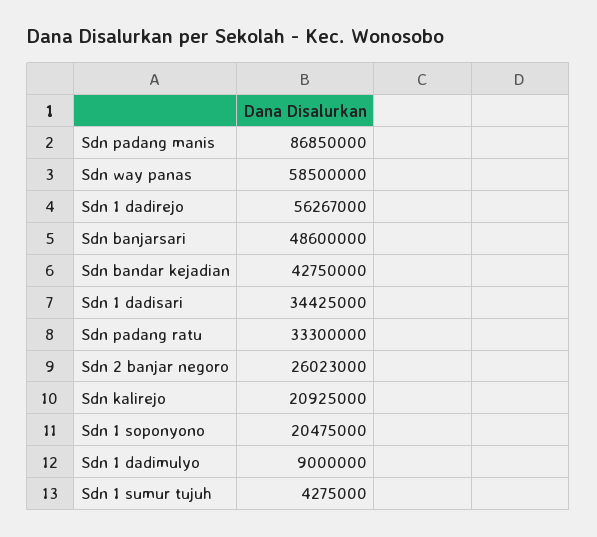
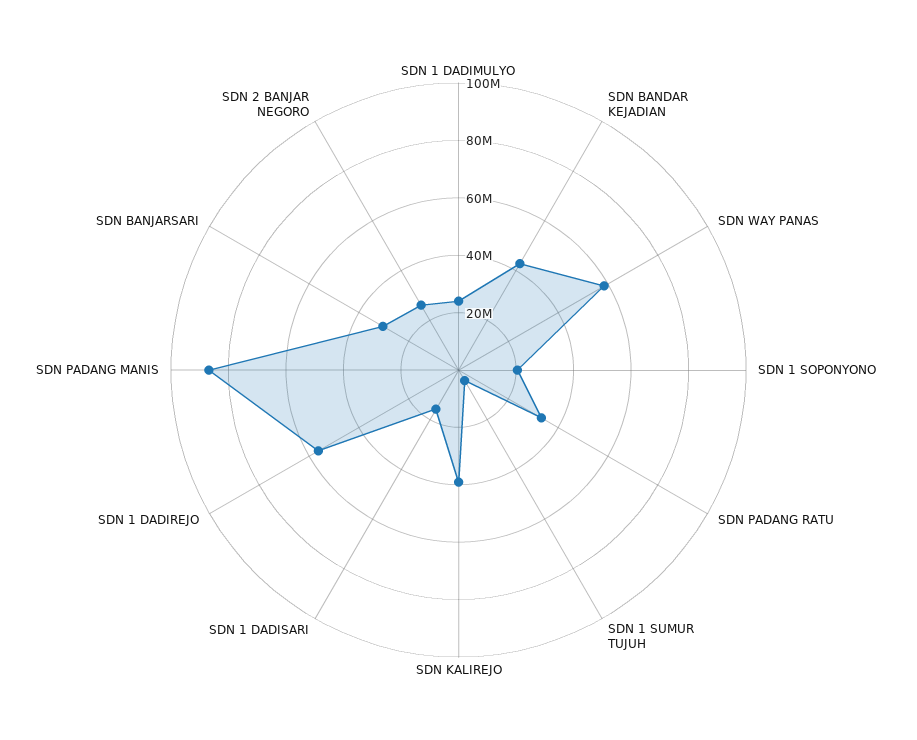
Sdn banjarsari: 48600000 -> 30000000
Sdn 1 dadisari: 34425000 -> 15000000
Sdn kalirejo: 20925000 -> 40000000
Sdn 1 dadimulyo: 9000000 -> 25000000

